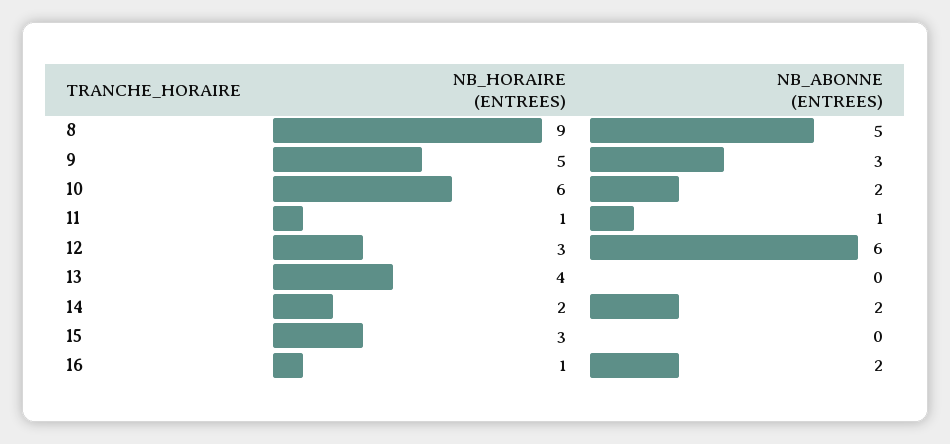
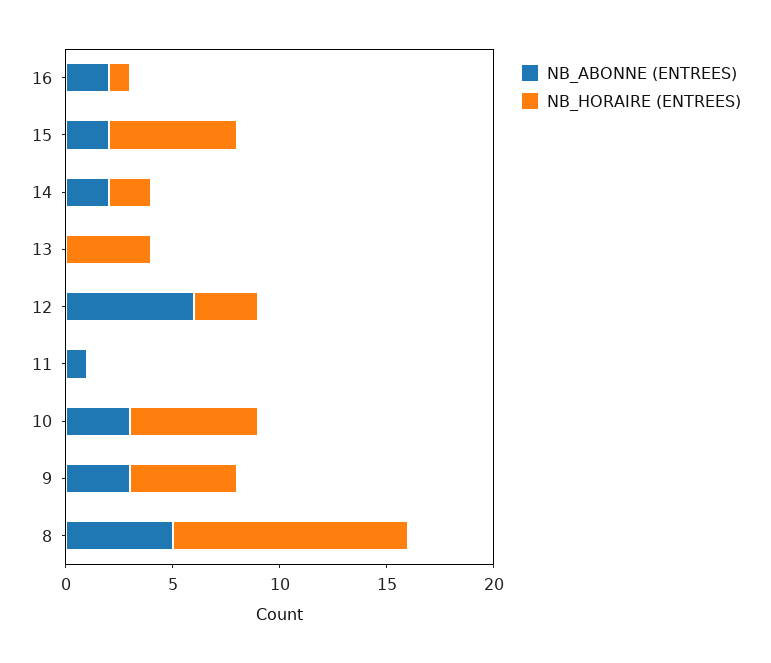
NB_HORAIRE (ENTREES), 8: 9 -> 11
NB_ABONNE (ENTREES), 10: 2 -> 3
NB_HORAIRE (ENTREES), 11: 1 -> 0
NB_HORAIRE (ENTREES), 15: 3 -> 6
NB_ABONNE (ENTREES), 15: 0 -> 2

